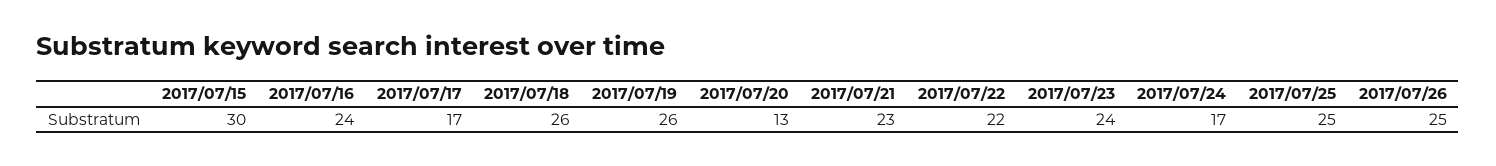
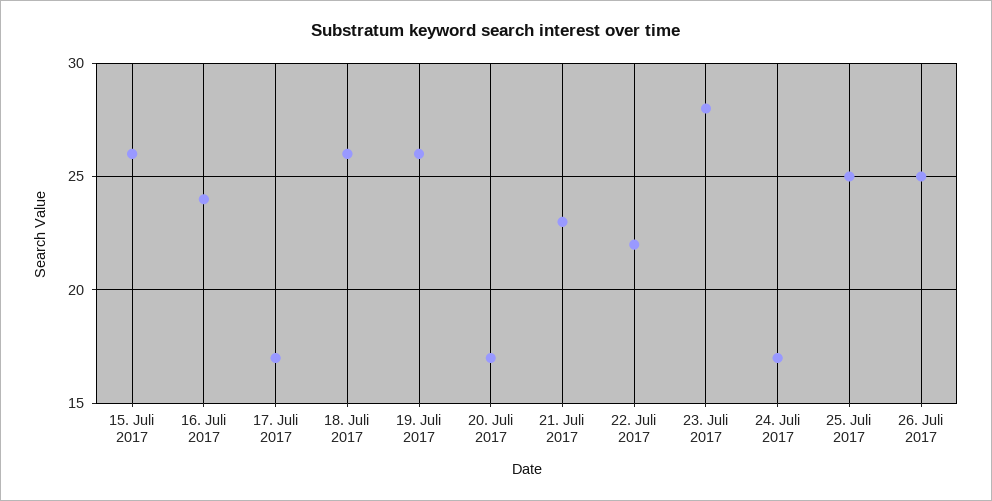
2017/07/15: 30 -> 26
2017/07/20: 13 -> 17
2017/07/23: 24 -> 28

